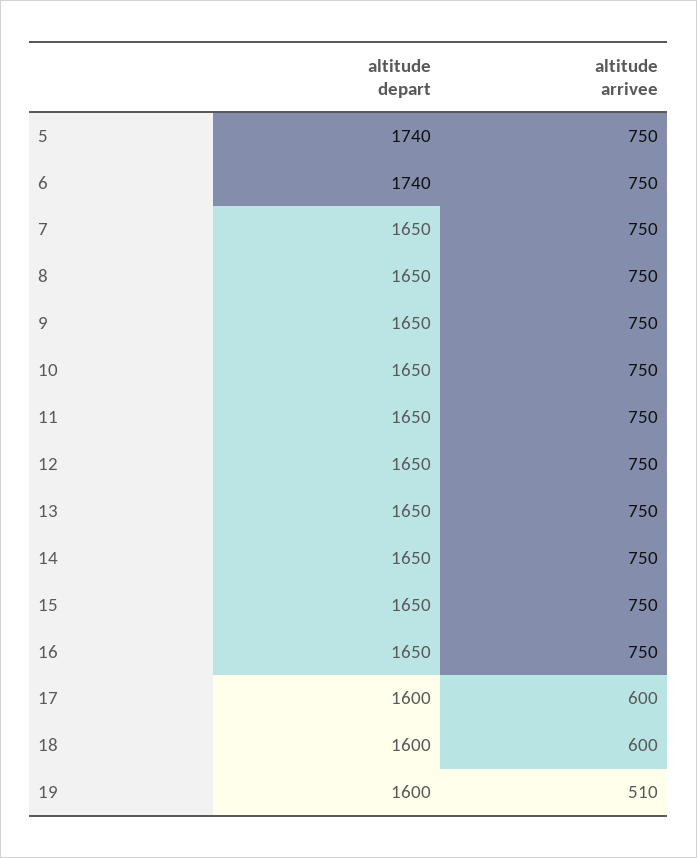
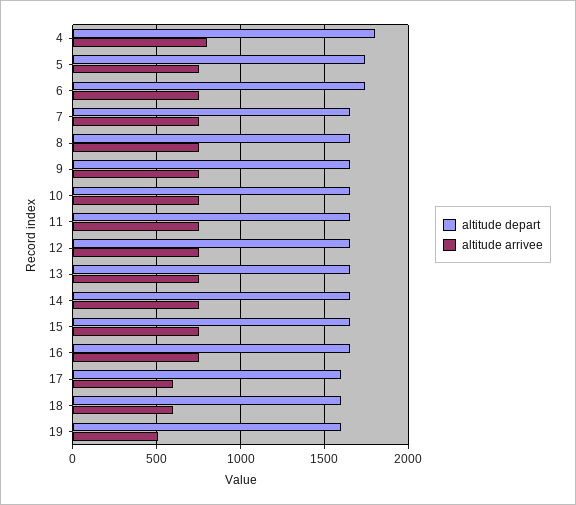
altitude depart, 4: none -> 1800
altitude arrivee, 4: none -> 800

